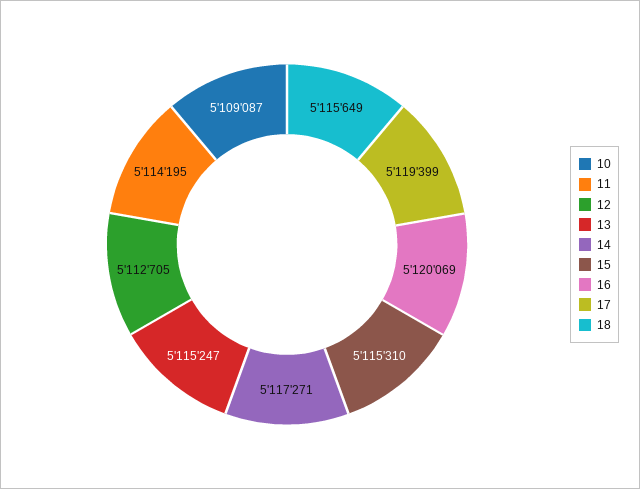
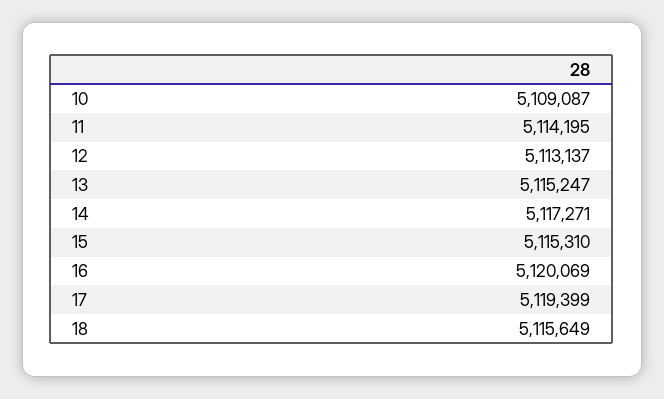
12: 5112705 -> 5113137

